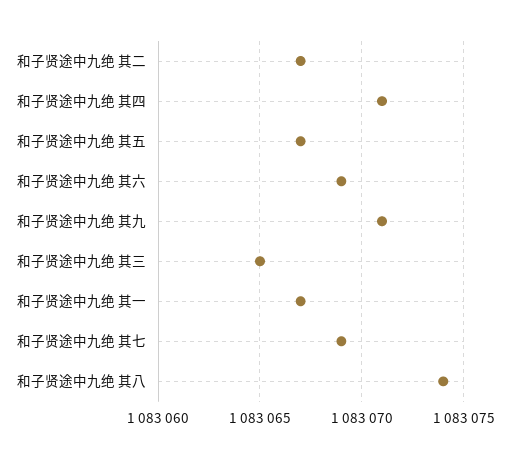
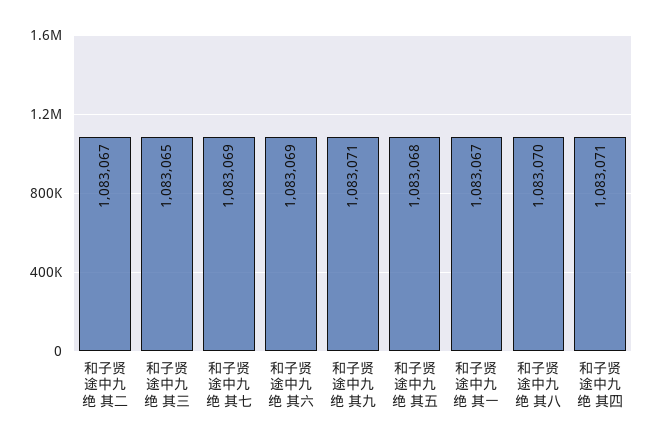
和子贤途中九绝 其五: 1083067 -> 1083068
和子贤途中九绝 其八: 1083074 -> 1083070

